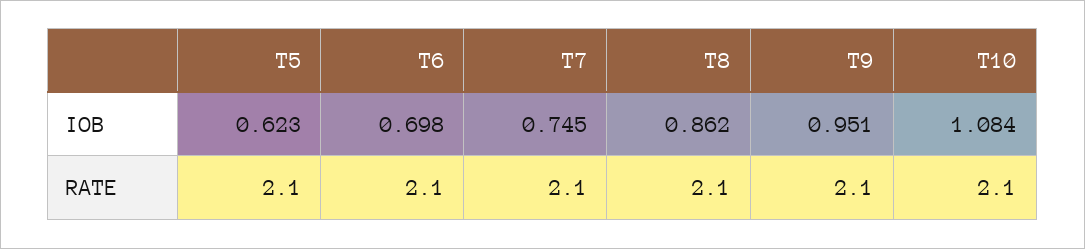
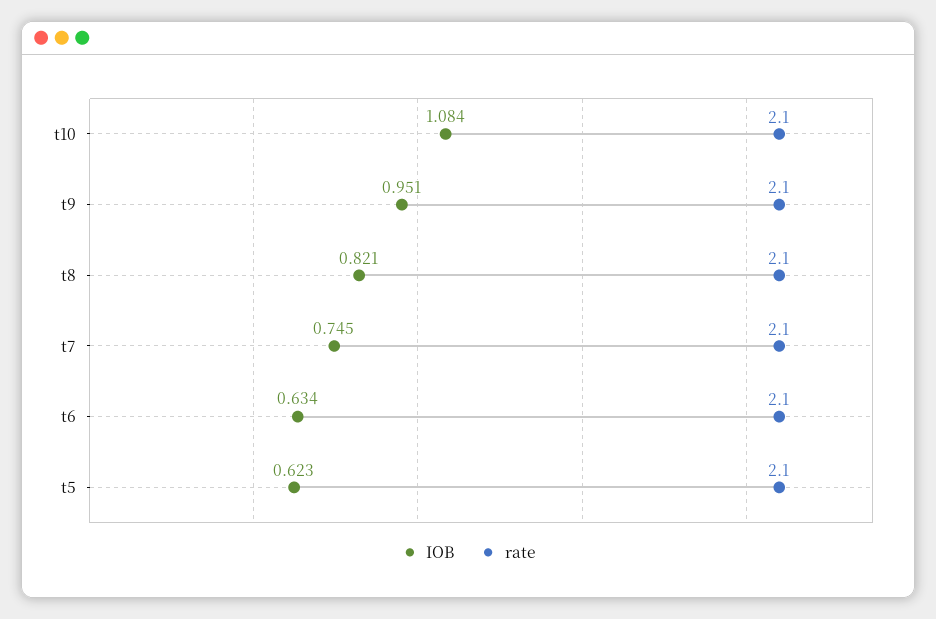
IOB, T6: 0.698 -> 0.634
IOB, T8: 0.862 -> 0.821

